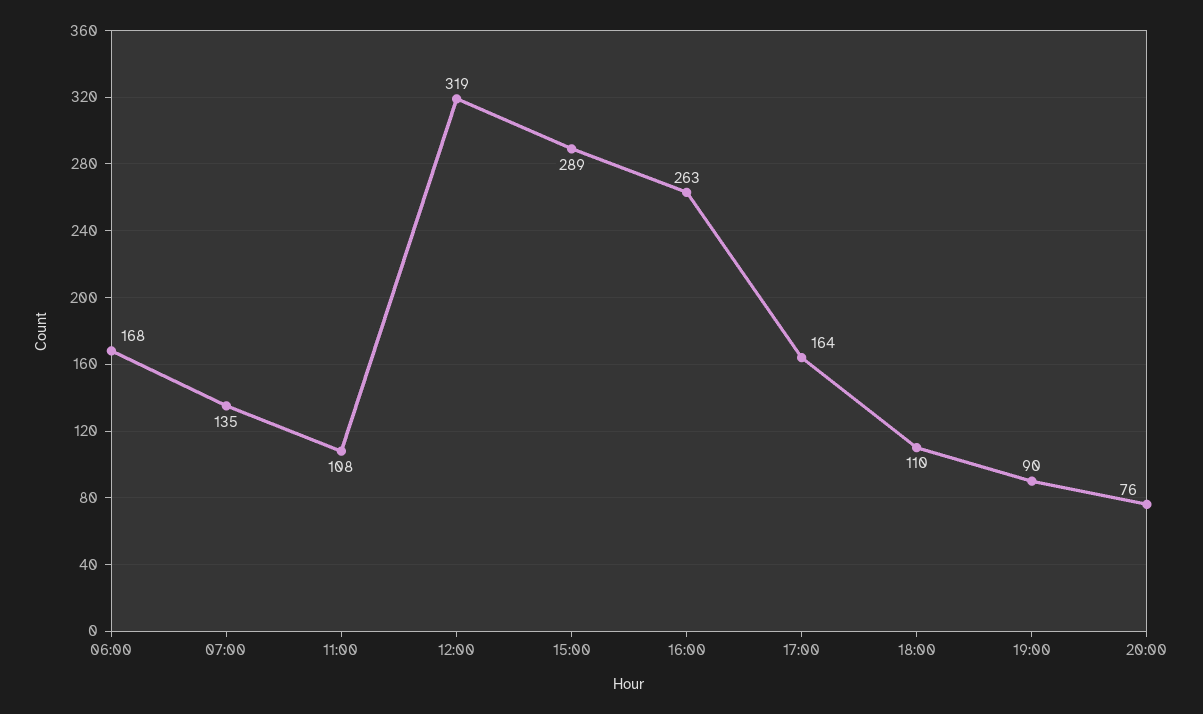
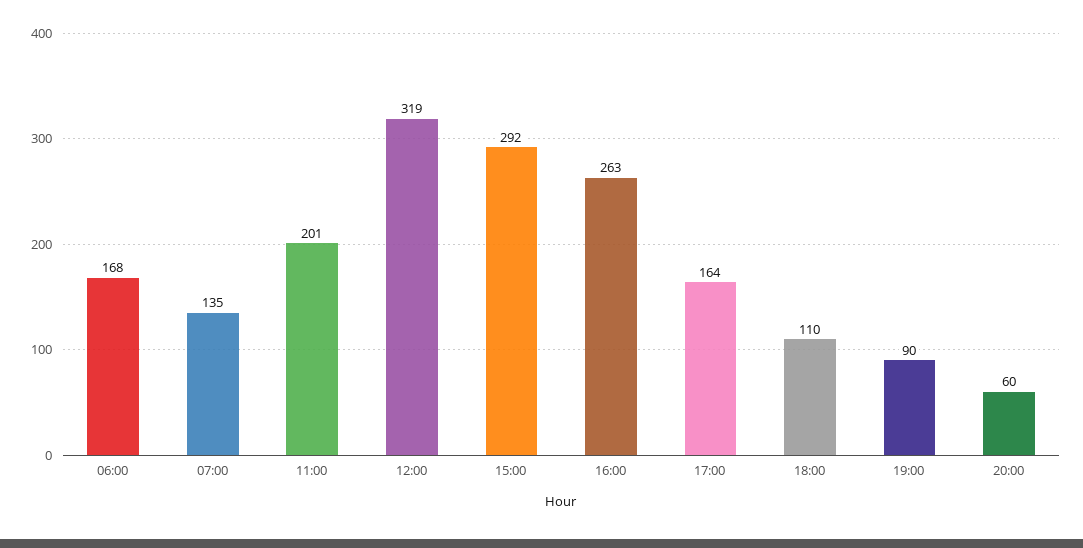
11:00: 108 -> 201
15:00: 289 -> 292
20:00: 76 -> 60

